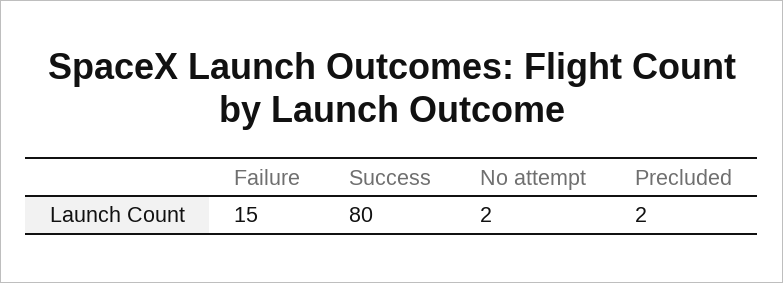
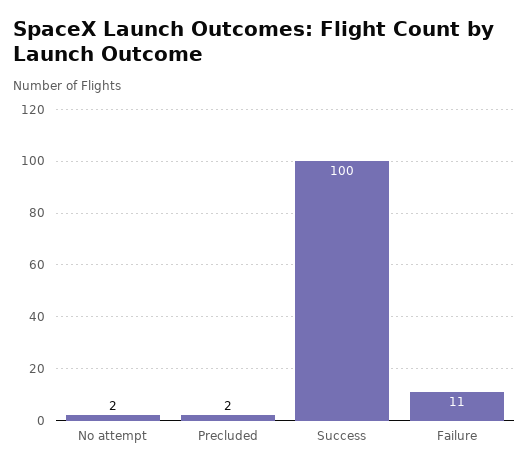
Failure: 15 -> 11
Success: 80 -> 100

